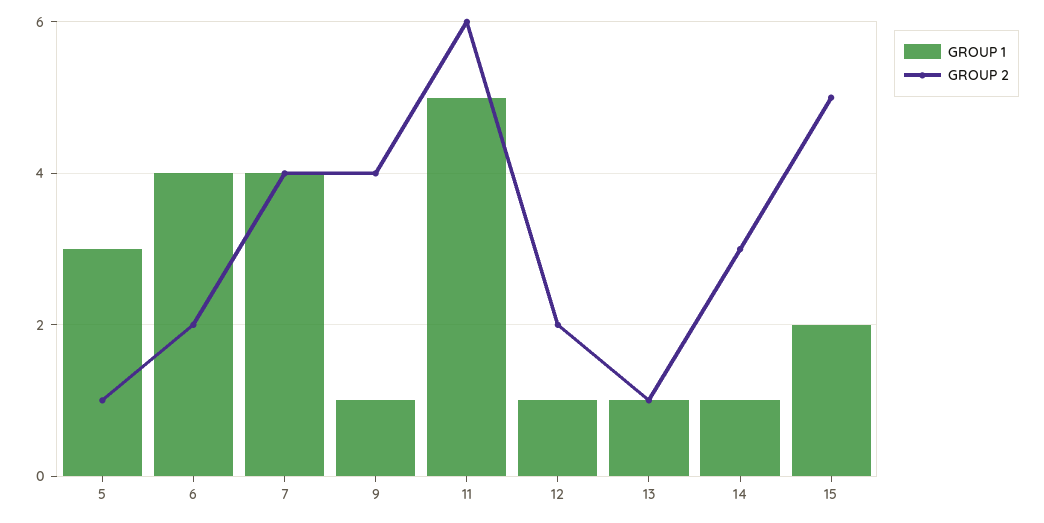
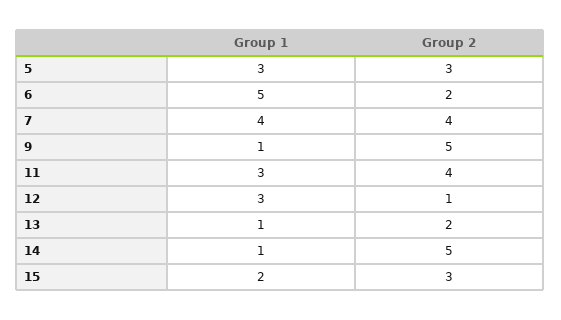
GROUP 2, 5: 1 -> 3
GROUP 1, 6: 4 -> 5
GROUP 2, 9: 4 -> 5
GROUP 1, 11: 5 -> 3
GROUP 2, 11: 6 -> 4
GROUP 1, 12: 1 -> 3
GROUP 2, 12: 2 -> 1
GROUP 2, 13: 1 -> 2
GROUP 2, 14: 3 -> 5
GROUP 2, 15: 5 -> 3

